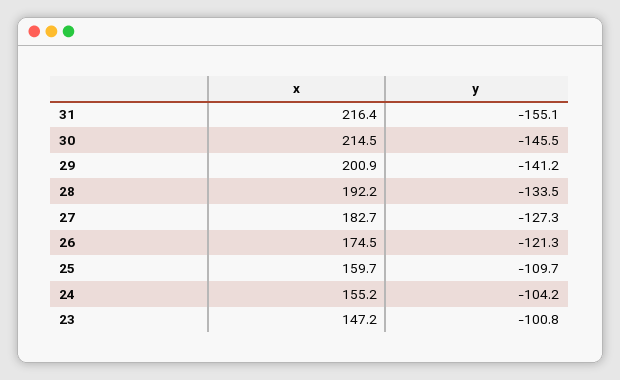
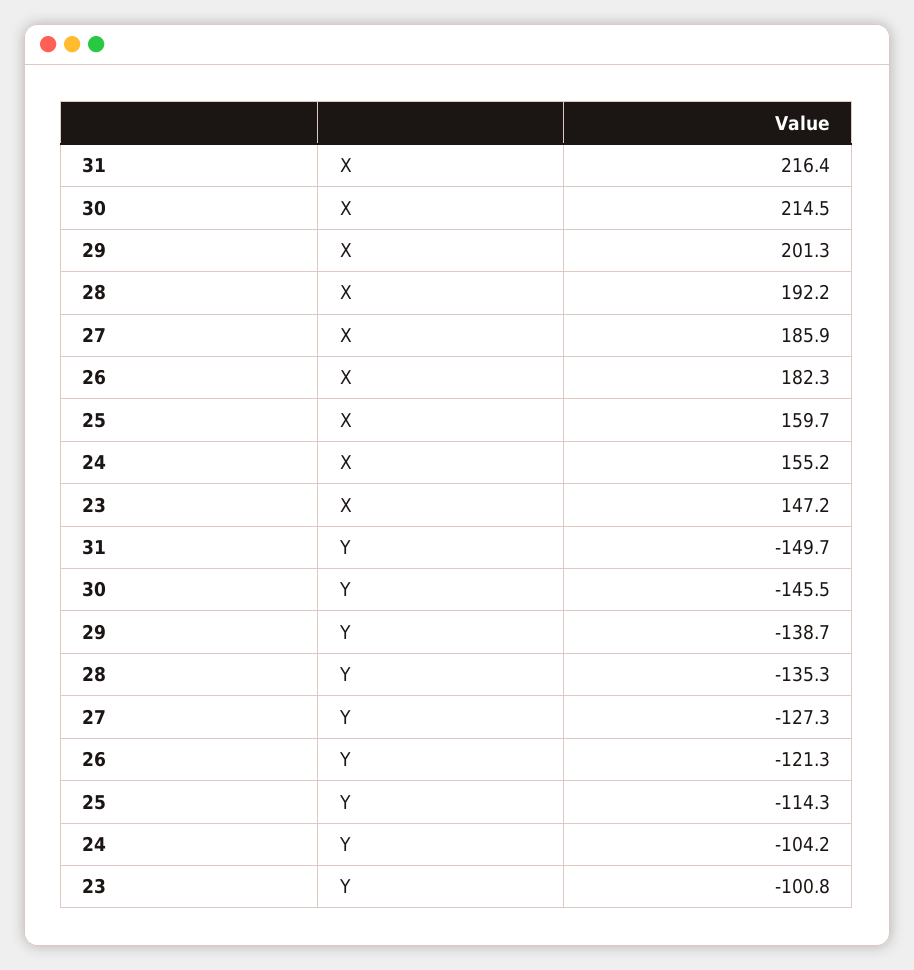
y, 31: -155.1 -> -149.7
x, 29: 200.9 -> 201.3
y, 29: -141.2 -> -138.7
y, 28: -133.5 -> -135.3
x, 27: 182.7 -> 185.9
x, 26: 174.5 -> 182.3
y, 25: -109.7 -> -114.3

